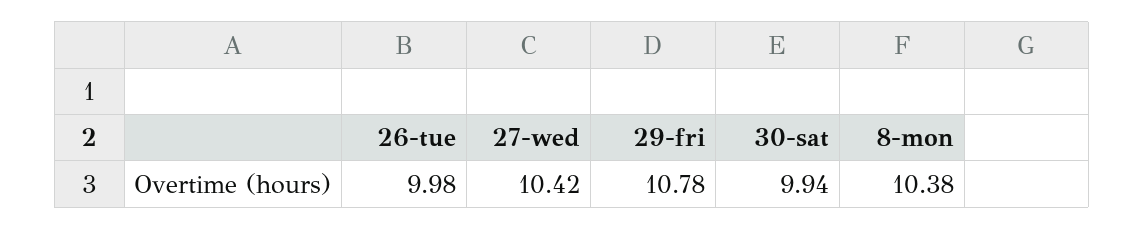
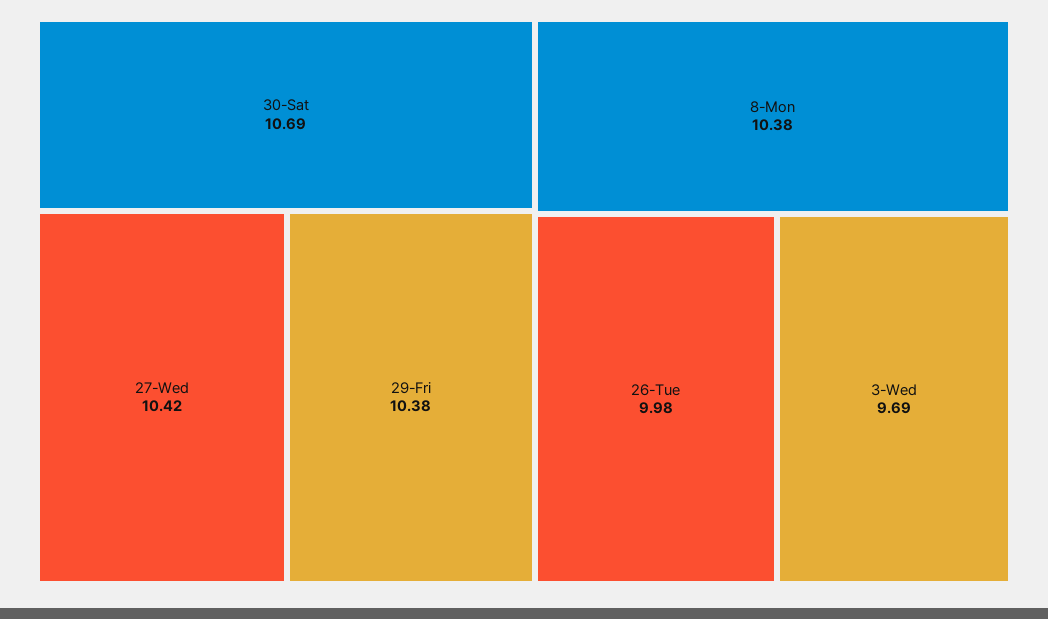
29-fri: 10.78 -> 10.38
30-sat: 9.94 -> 10.69
3-Wed: none -> 9.69

